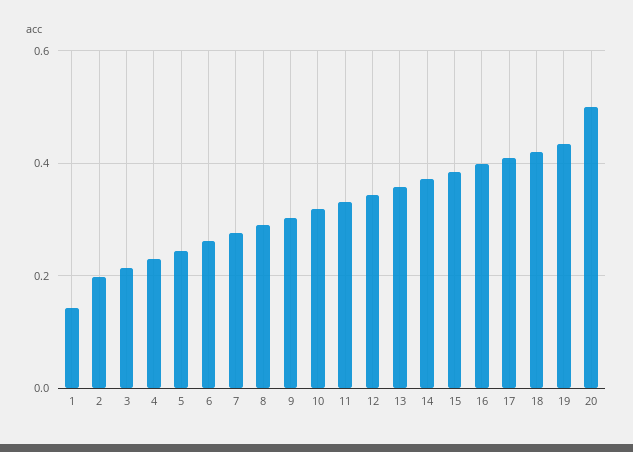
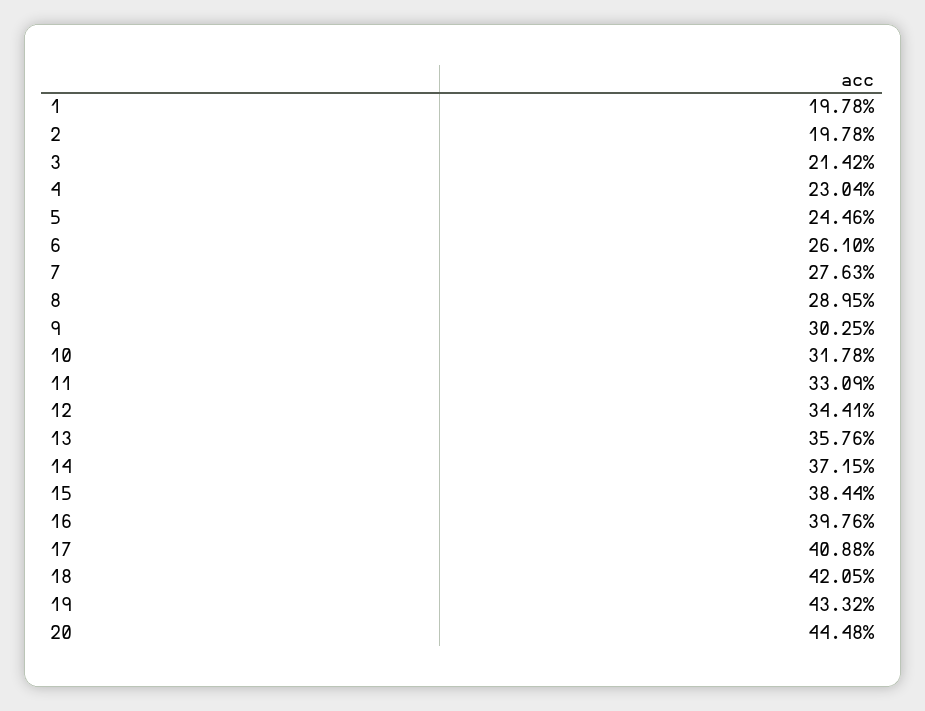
1: 0.14 -> 0.1978
20: 0.5 -> 0.4448

